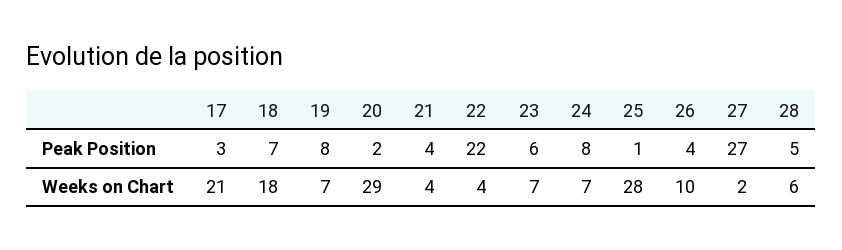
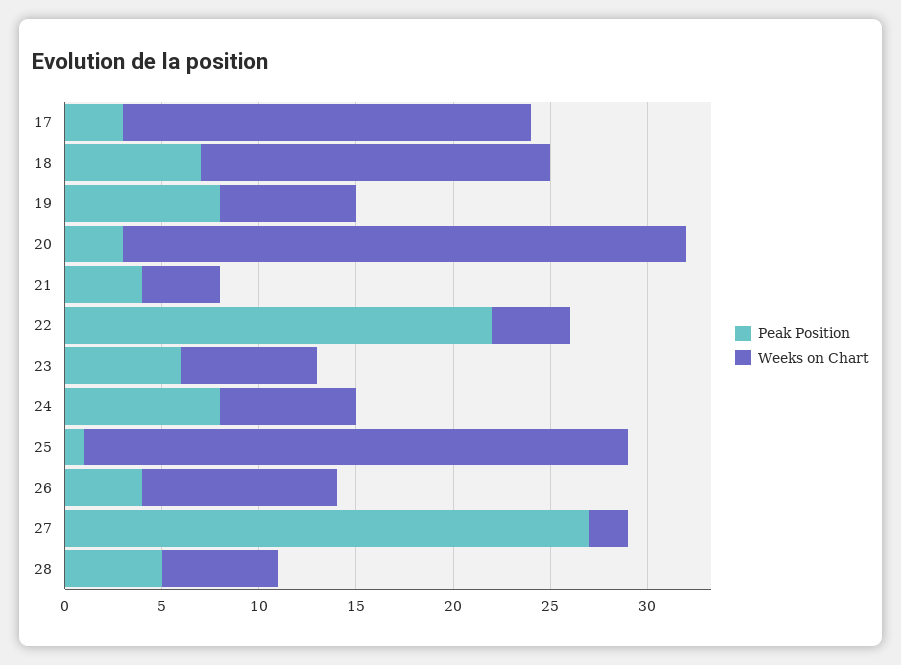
Peak Position, 20: 2 -> 3

